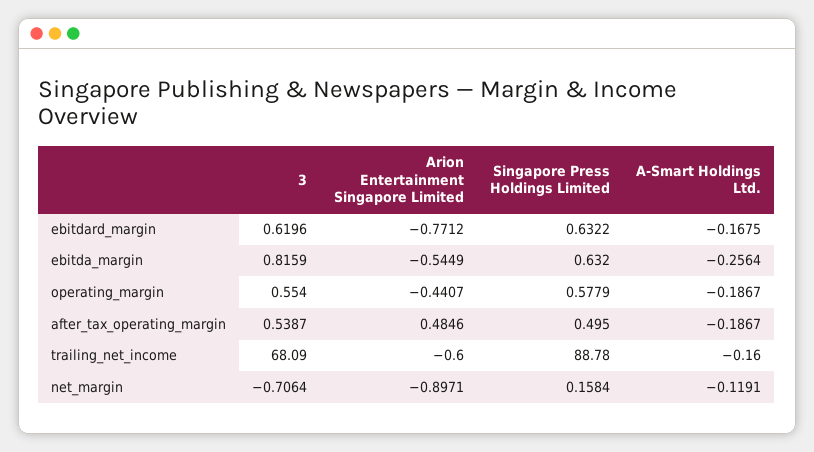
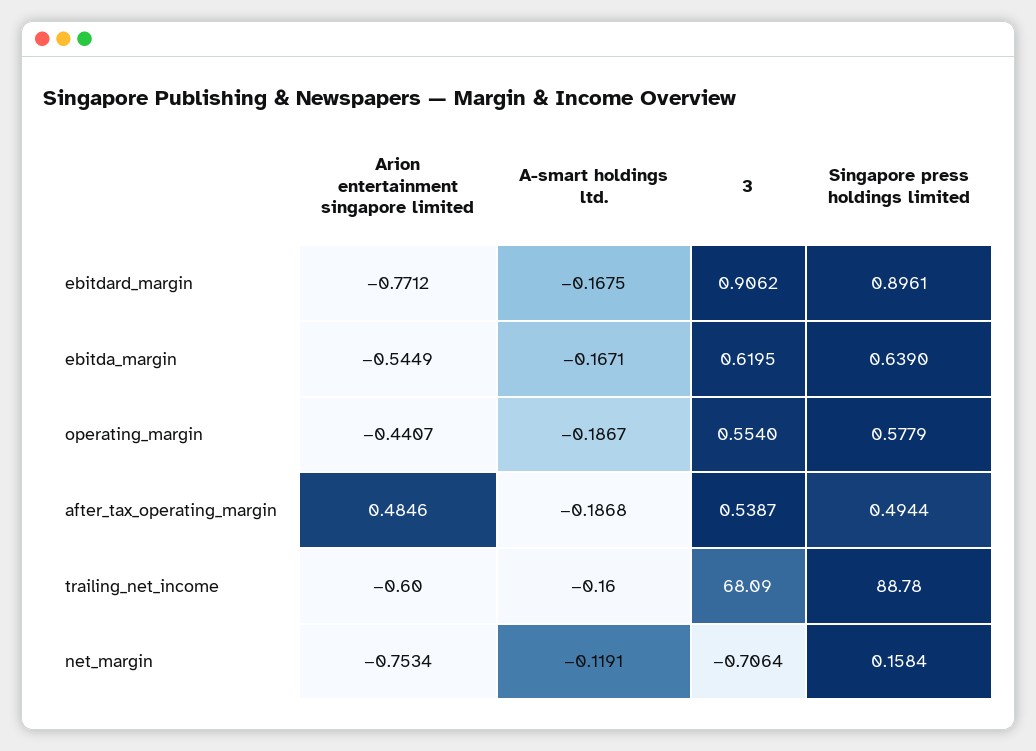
3, ebitdard_margin: 0.6196 -> 0.9062
Singapore Press Holdings Limited, ebitdard_margin: 0.6322 -> 0.8961
3, ebitda_margin: 0.8159 -> 0.6195
Singapore Press Holdings Limited, ebitda_margin: 0.632 -> 0.639
A-Smart Holdings Ltd., ebitda_margin: -0.2564 -> -0.1671
Singapore Press Holdings Limited, after_tax_operating_margin: 0.495 -> 0.4944
A-Smart Holdings Ltd., after_tax_operating_margin: -0.1867 -> -0.1868
Arion Entertainment Singapore Limited, net_margin: -0.8971 -> -0.7534

